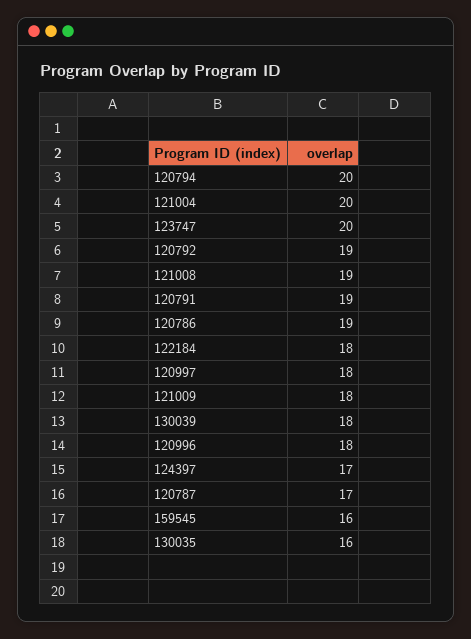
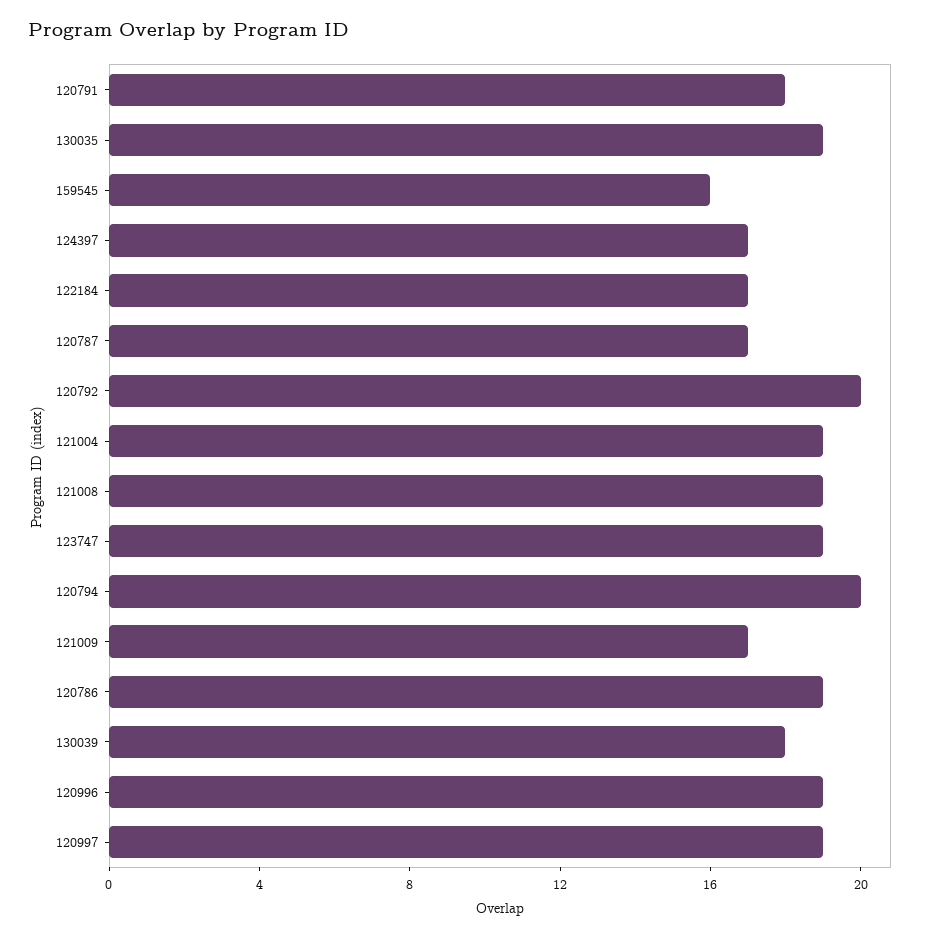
121004: 20 -> 19
123747: 20 -> 19
120792: 19 -> 20
120791: 19 -> 18
122184: 18 -> 17
120997: 18 -> 19
121009: 18 -> 17
120996: 18 -> 19
130035: 16 -> 19

